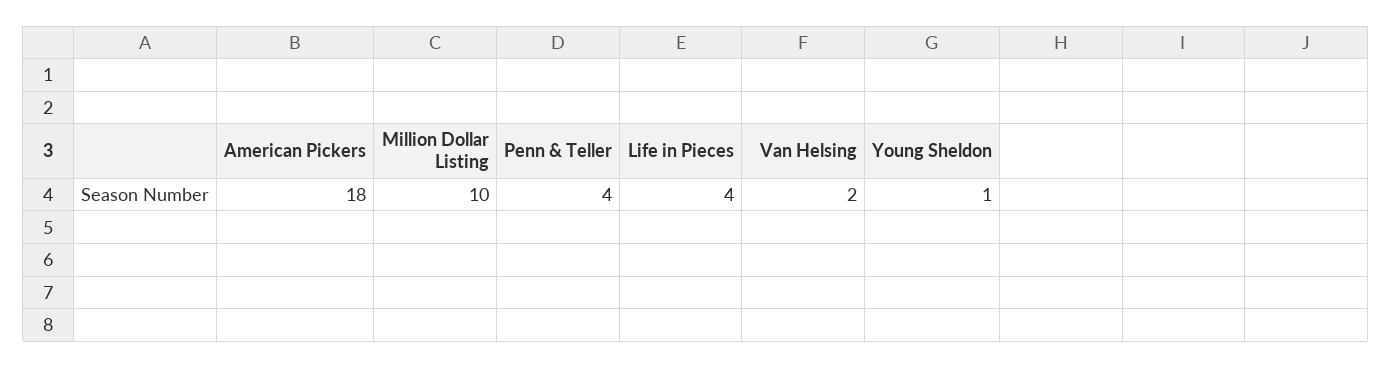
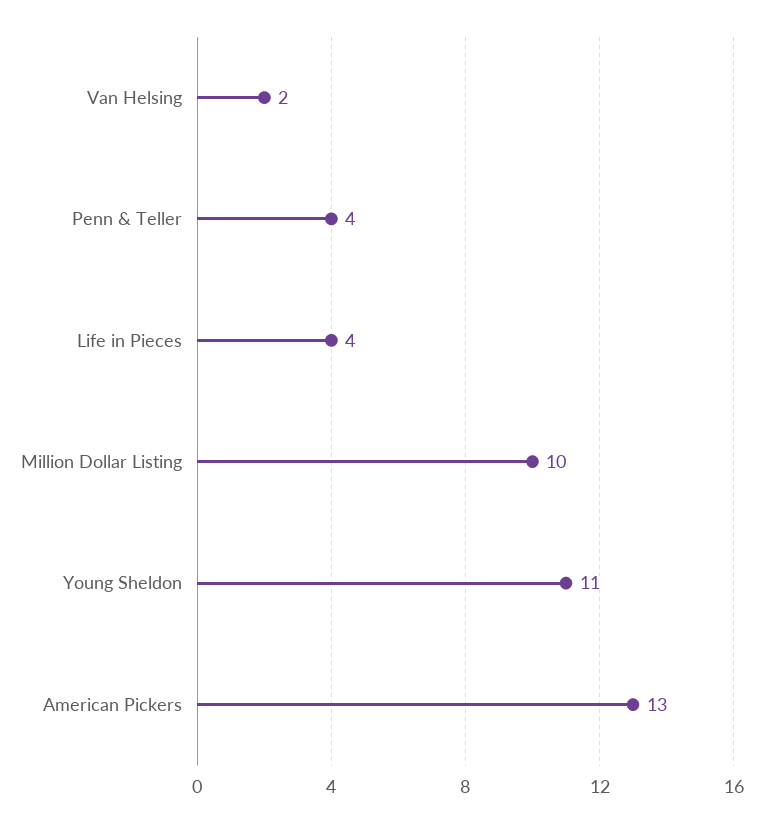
American Pickers: 18 -> 13
Young Sheldon: 1 -> 11

